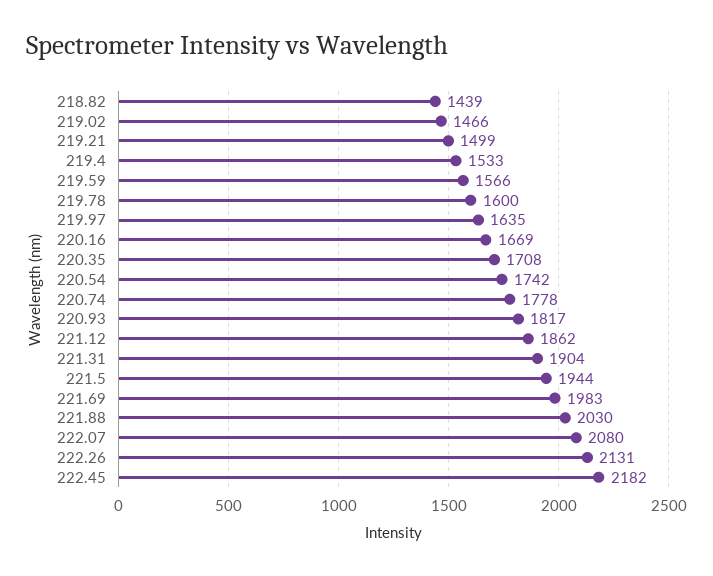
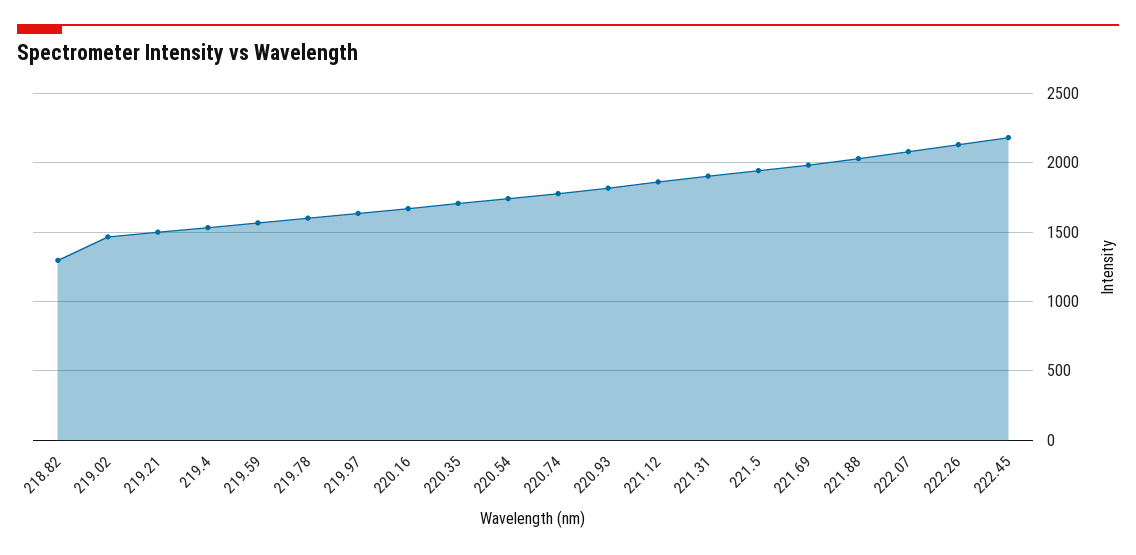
218.82: 1439 -> 1300

